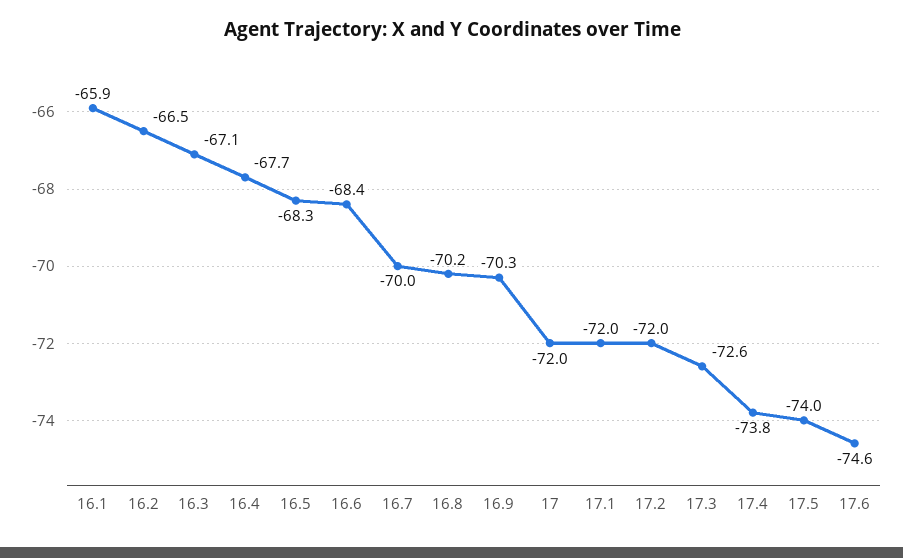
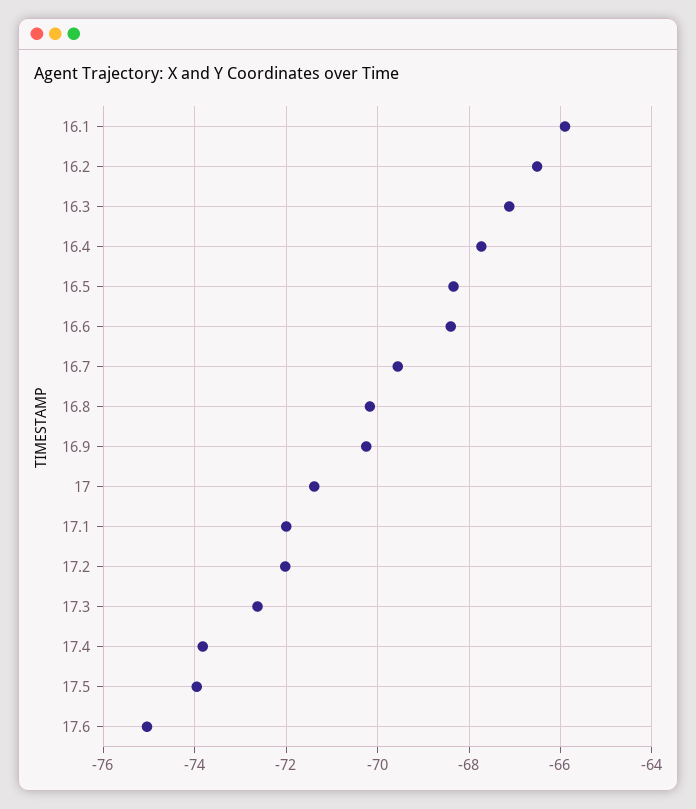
16.7: -70 -> -69.6
17: -72 -> -71.4
17.6: -74.6 -> -75

